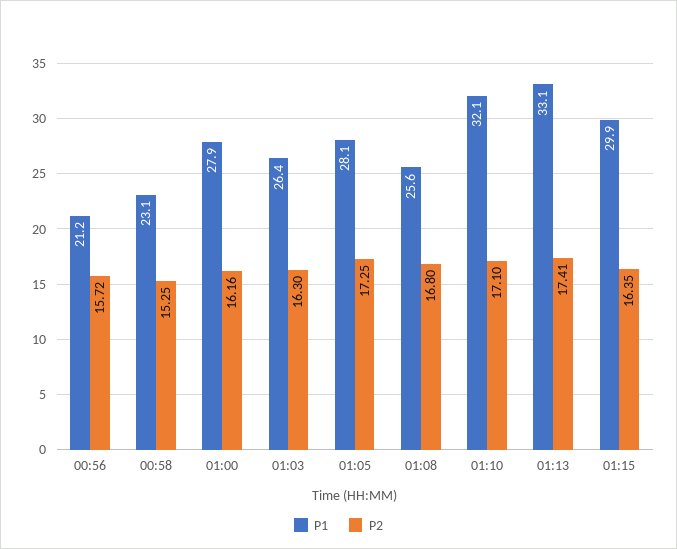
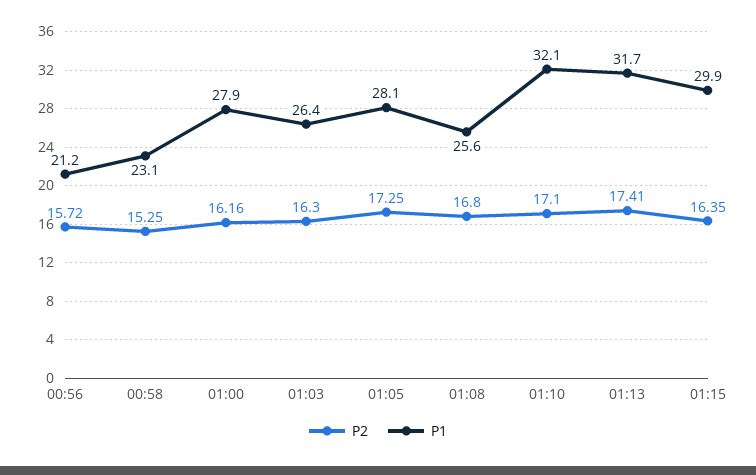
P1, 01:13: 33.1 -> 31.7

